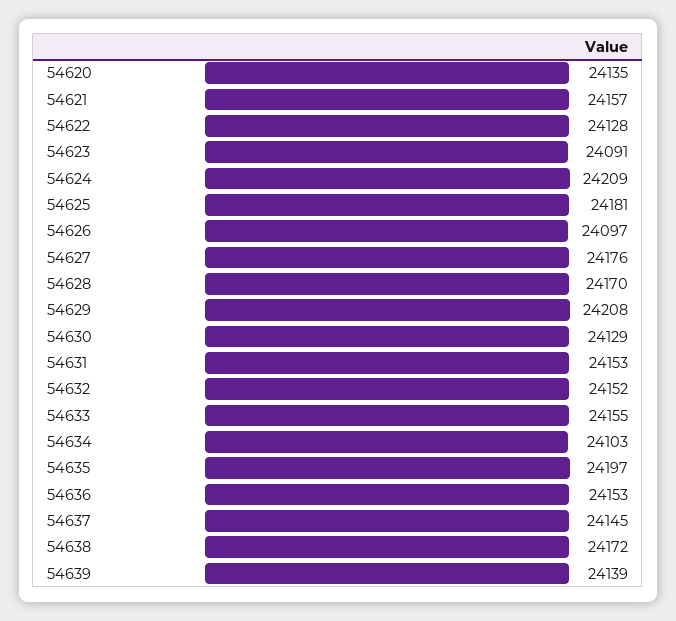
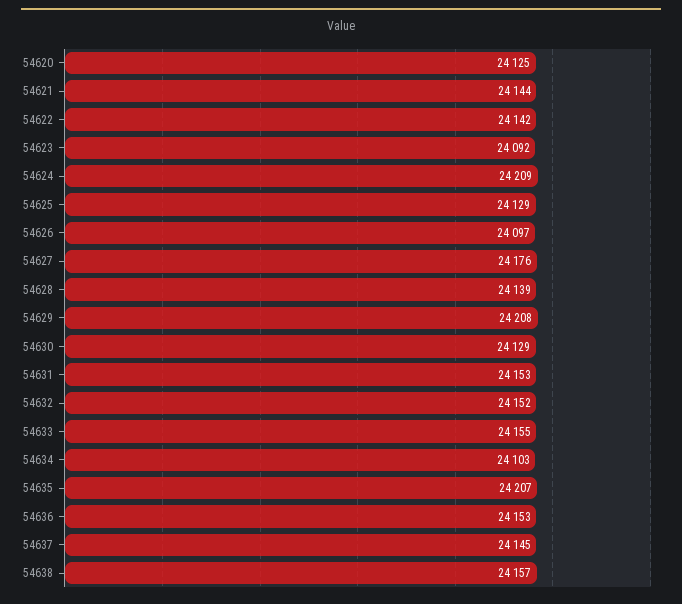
54620: 24135 -> 24125
54621: 24157 -> 24144
54622: 24128 -> 24142
54623: 24091 -> 24092
54625: 24181 -> 24129
54628: 24170 -> 24139
54635: 24197 -> 24207
54638: 24172 -> 24157
54639: 24139 -> none

